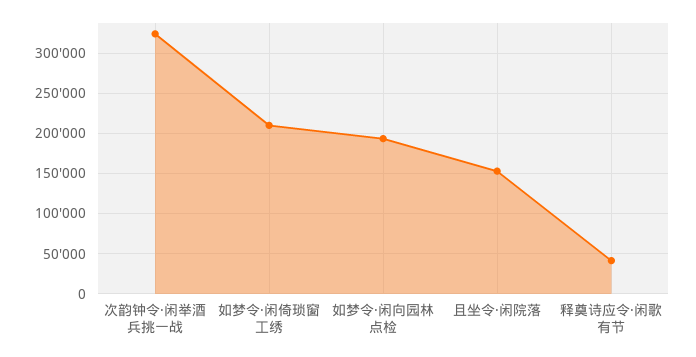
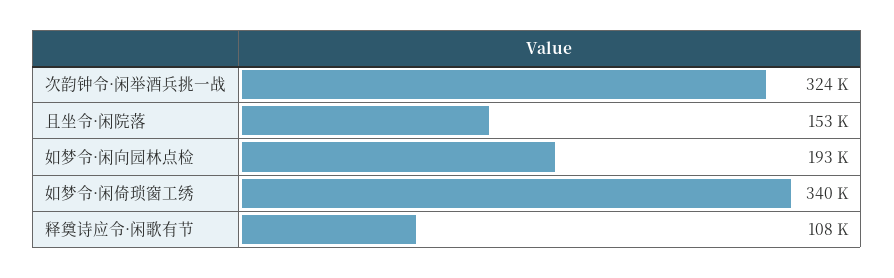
如梦令·闲倚琐窗工绣: 210000 -> 340000
释奠诗应令·闲歌有节: 40000 -> 108000

